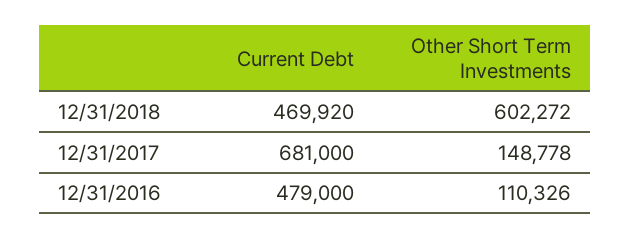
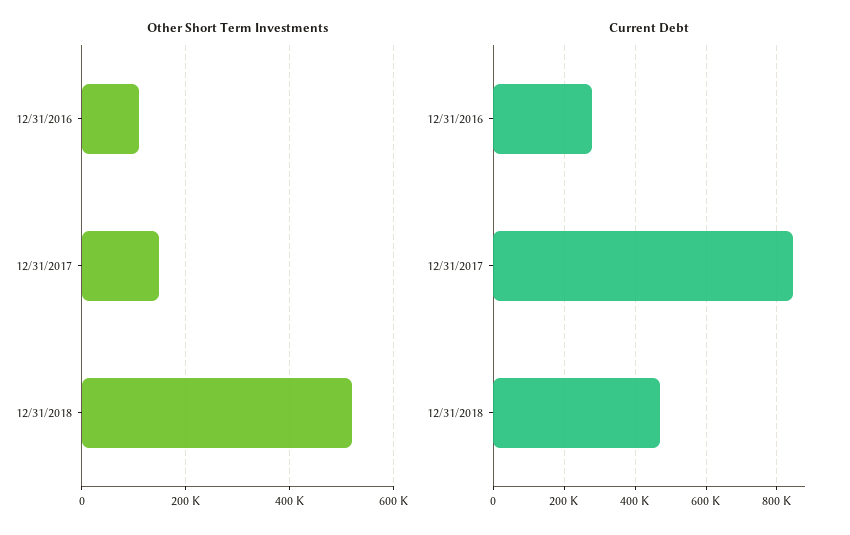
Other Short Term Investments, 12/31/2018: 602272 -> 520000
Current Debt, 12/31/2017: 681000 -> 840000
Current Debt, 12/31/2016: 479000 -> 280000

